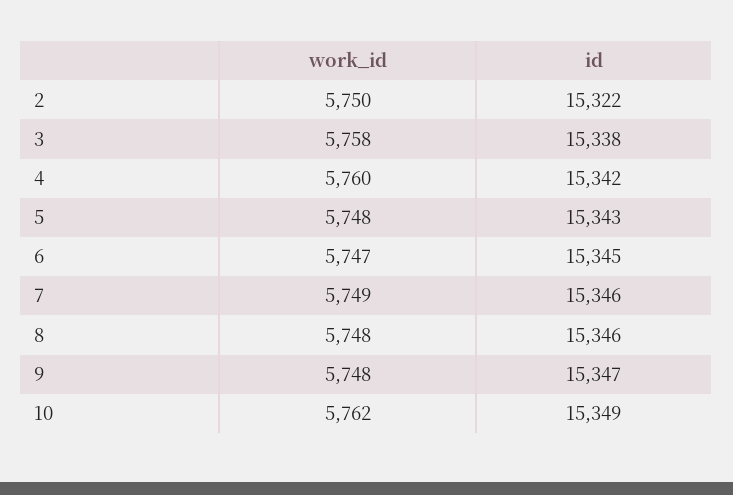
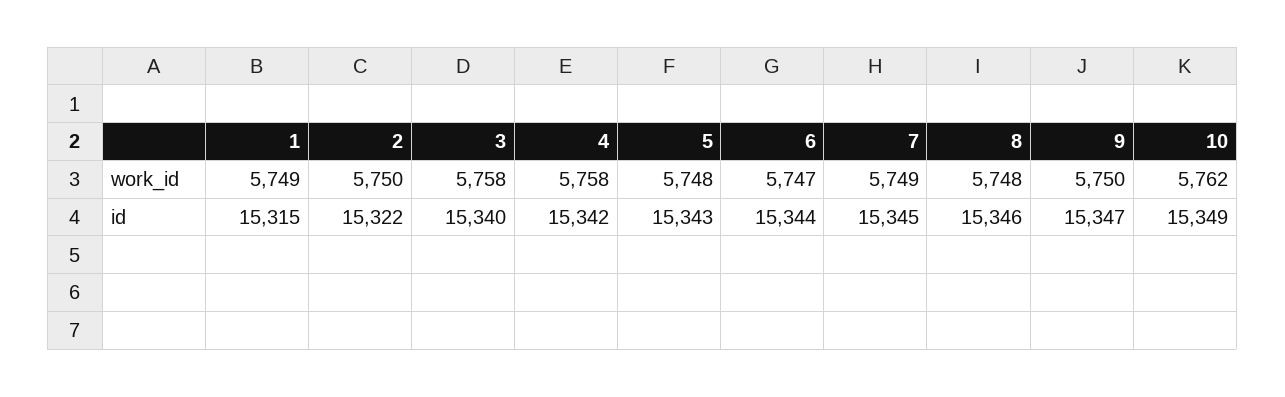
id, 3: 15338 -> 15340
work_id, 4: 5760 -> 5758
id, 6: 15345 -> 15344
id, 7: 15346 -> 15345
work_id, 9: 5748 -> 5750
work_id, 1: none -> 5749
id, 1: none -> 15315

